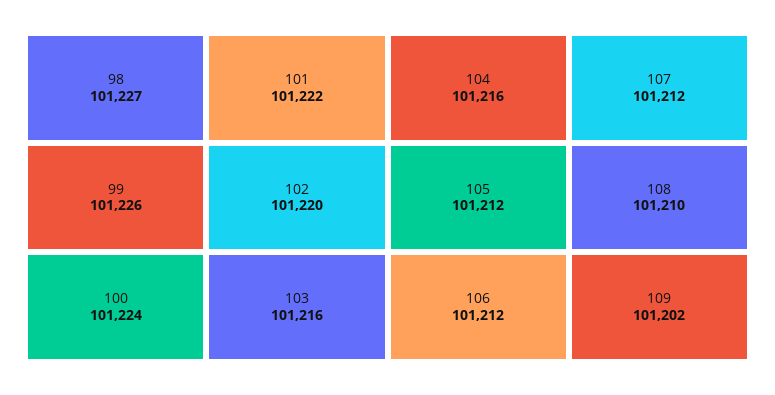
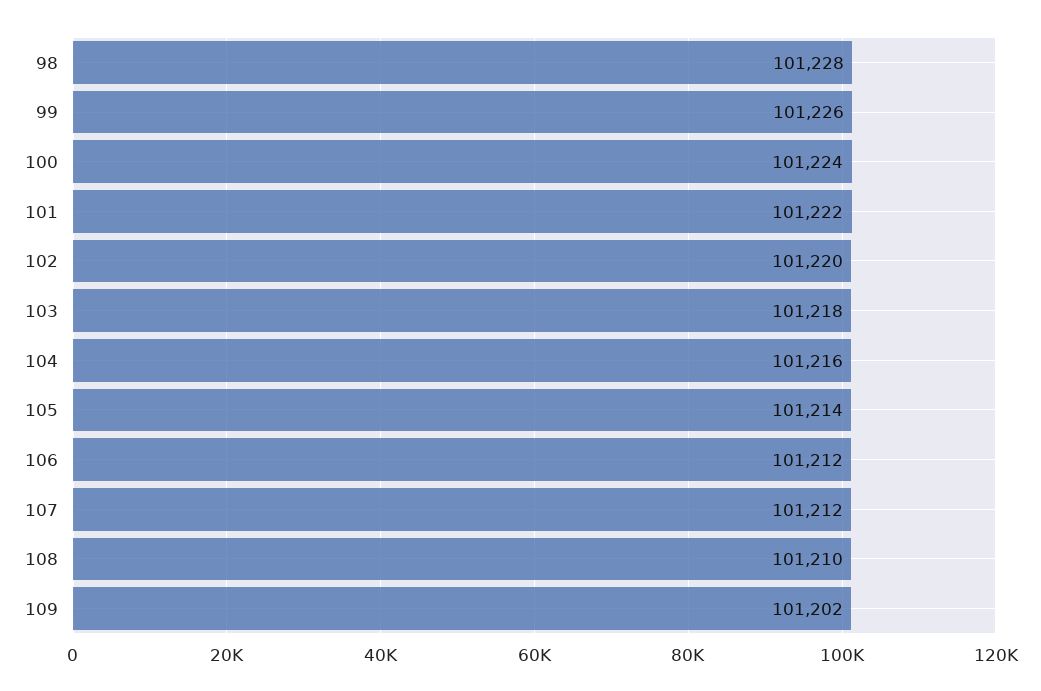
98: 101227 -> 101228
103: 101216 -> 101218
105: 101212 -> 101214

